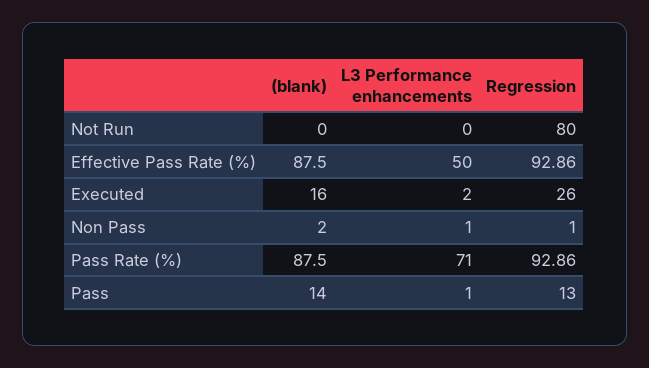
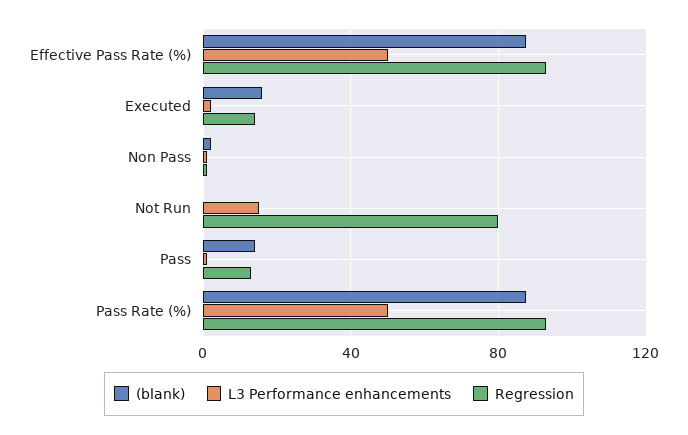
L3 Performance enhancements, Not Run: 0 -> 15
Regression, Executed: 26 -> 15
L3 Performance enhancements, Pass Rate (%): 71 -> 50

